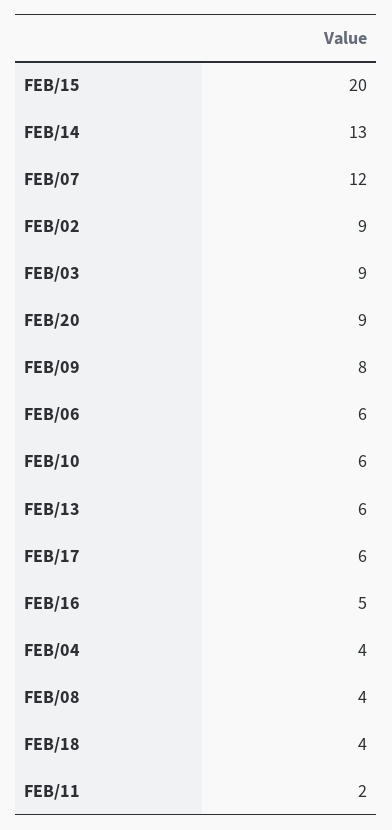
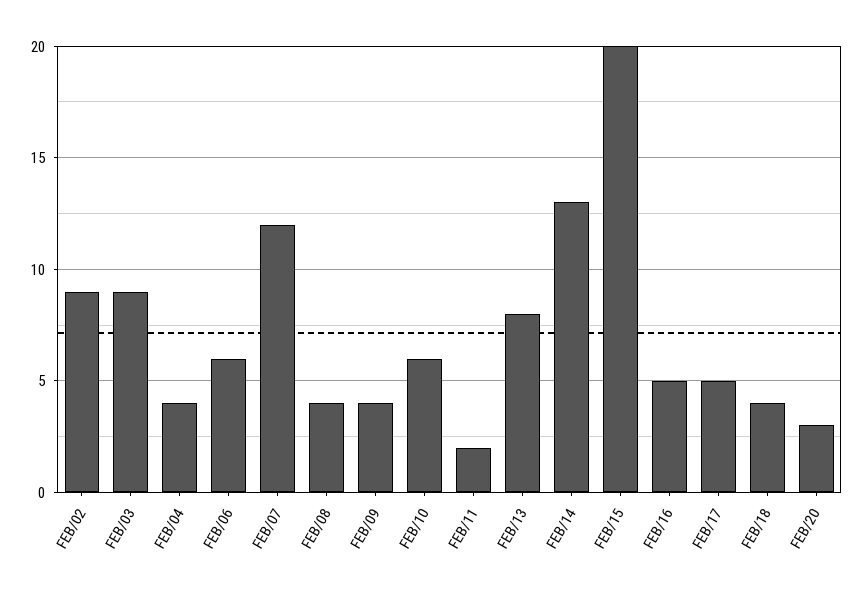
FEB/20: 9 -> 3
FEB/09: 8 -> 4
FEB/13: 6 -> 8
FEB/17: 6 -> 5

